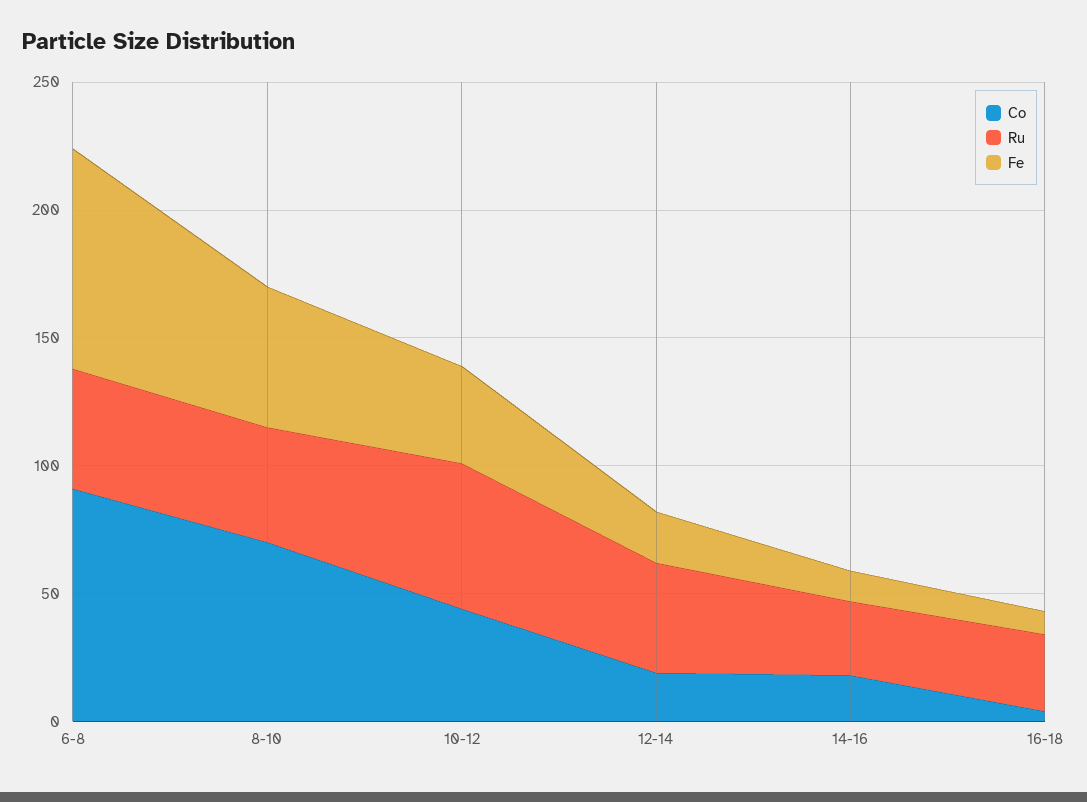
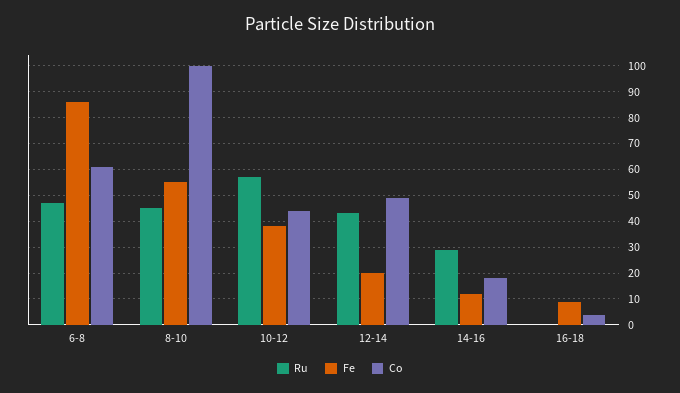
Co, 6-8: 90 -> 60
Co, 8-10: 70 -> 100
Co, 12-14: 20 -> 50
Ru, 16-18: 30 -> 0

